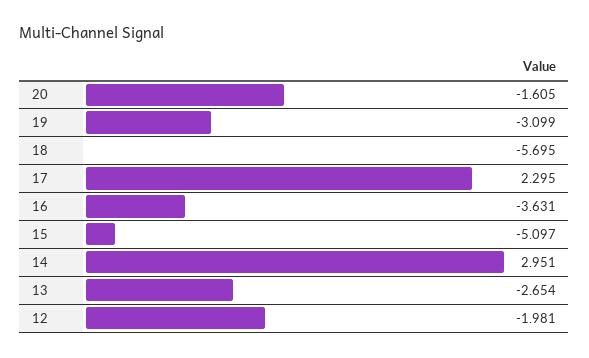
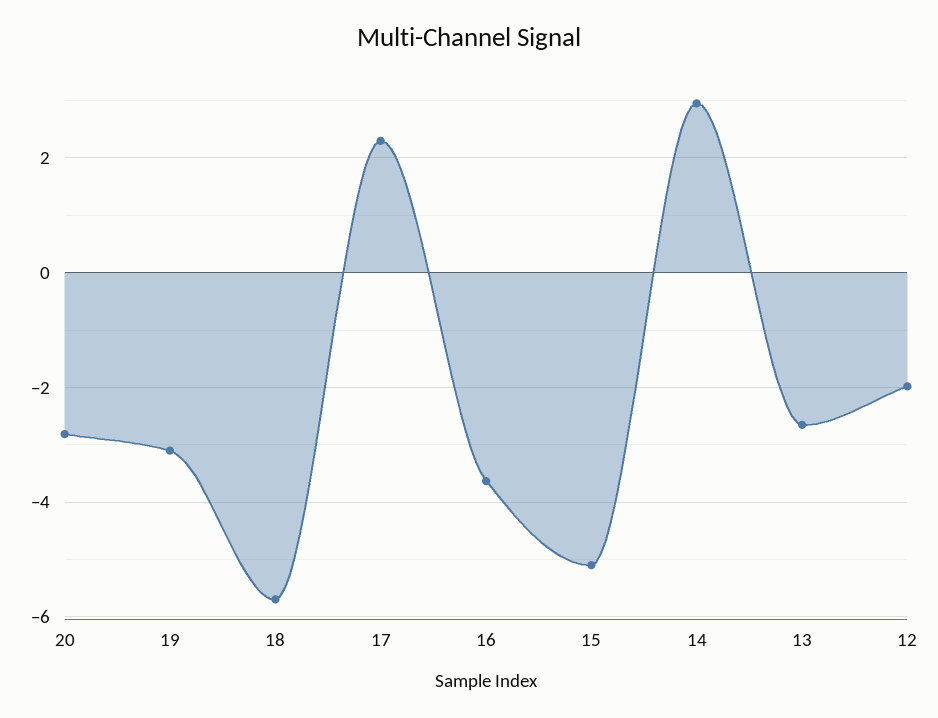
20: -1.605 -> -2.8

